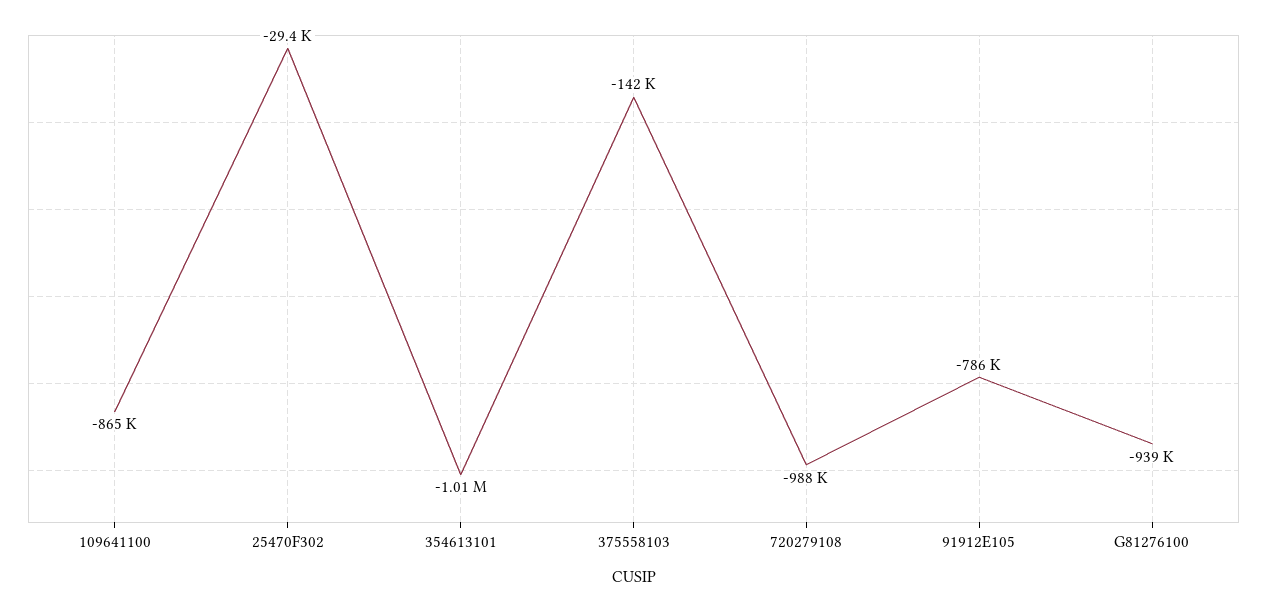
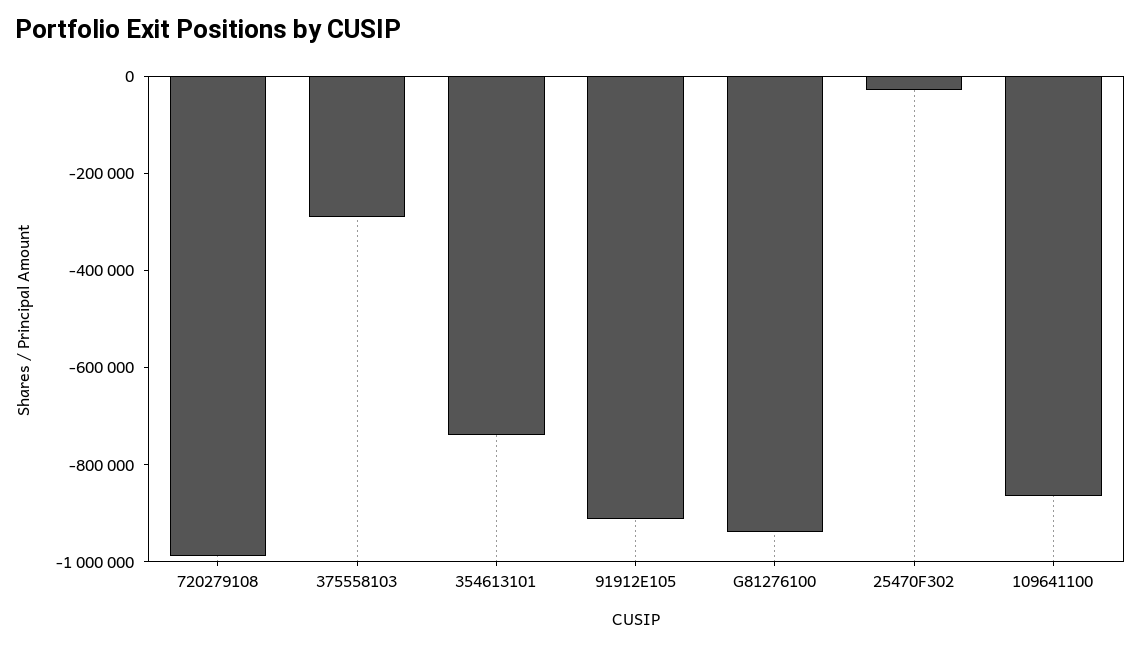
354613101: -1010000 -> -750000
375558103: -142000 -> -300000
91912E105: -786000 -> -900000

